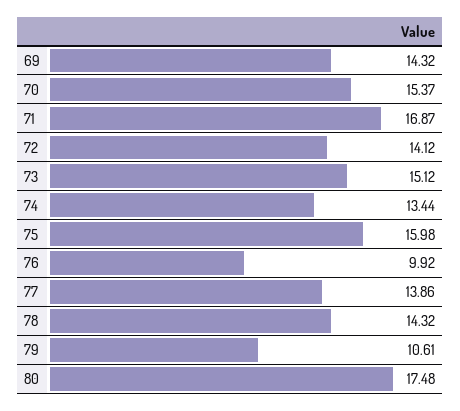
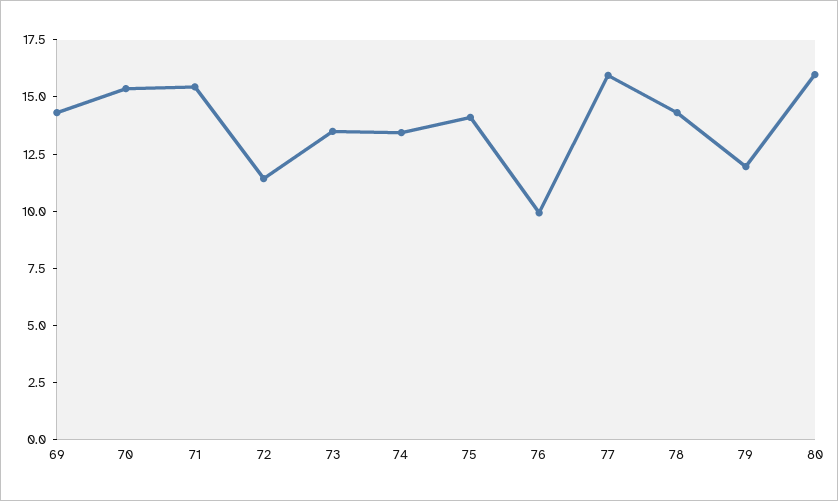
71: 16.87 -> 15.5
72: 14.12 -> 11.5
73: 15.12 -> 13.5
75: 15.98 -> 14
77: 13.86 -> 16
79: 10.61 -> 12
80: 17.48 -> 16

